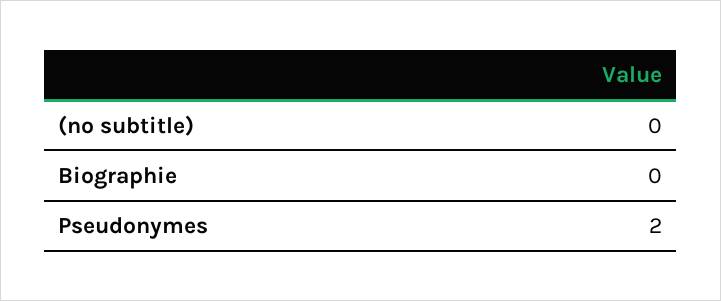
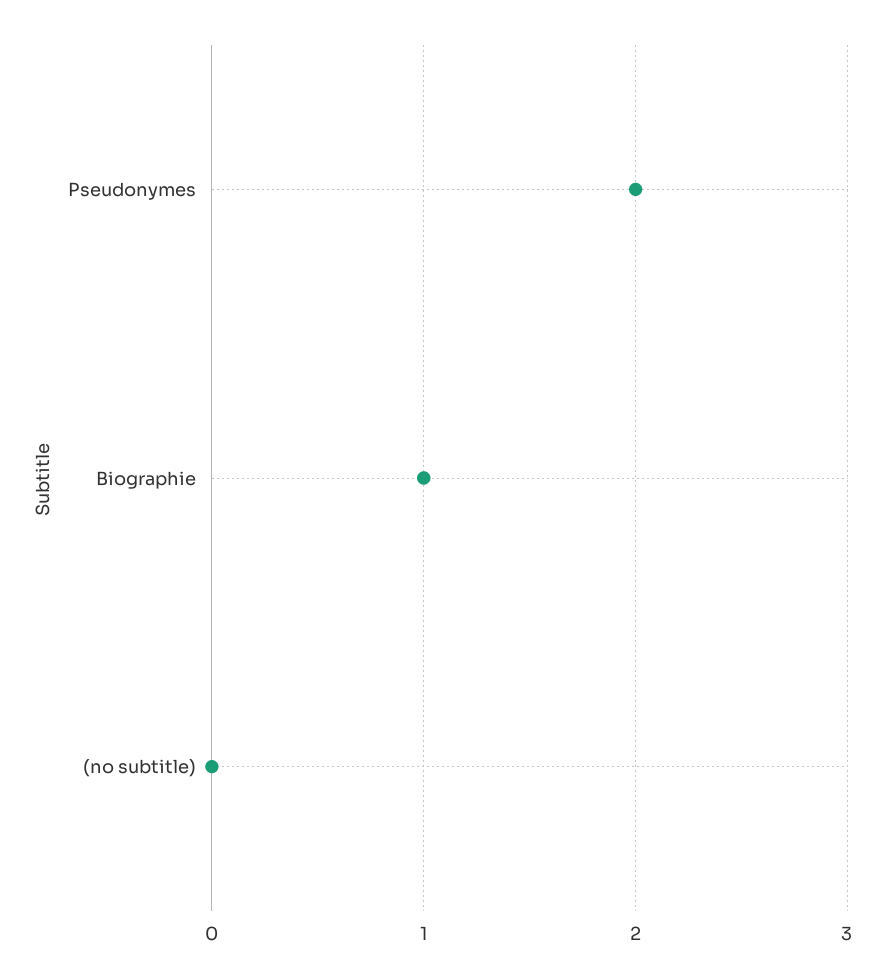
Biographie: 0 -> 1

